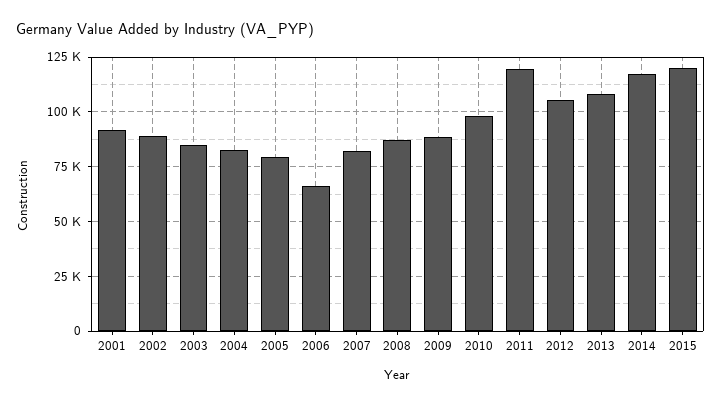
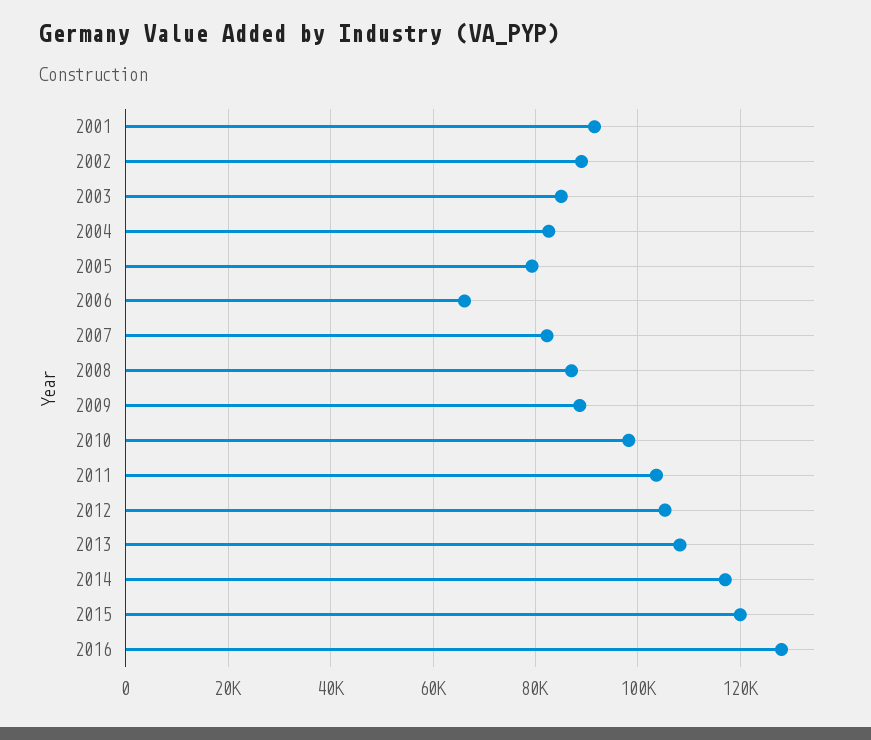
2011: 120000 -> 104000
2016: none -> 128000

